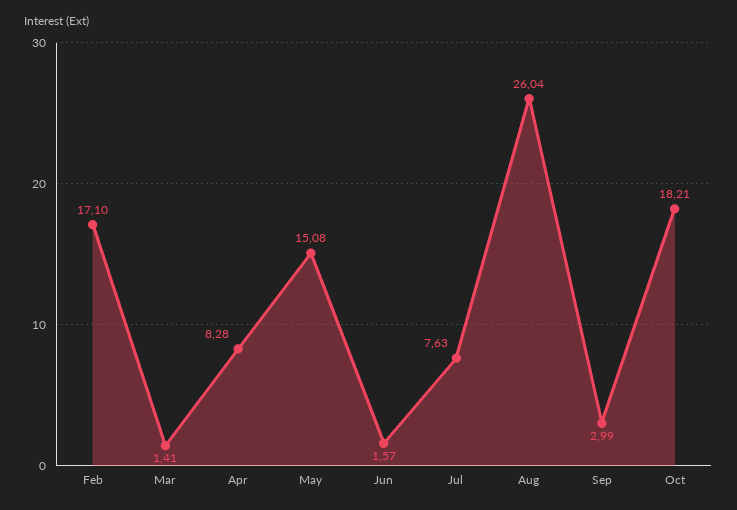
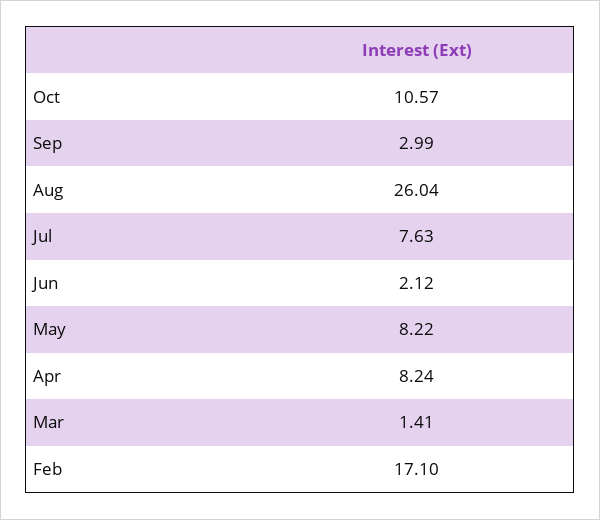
Apr: 8.28 -> 8.24
May: 15.08 -> 8.22
Jun: 1.57 -> 2.12
Oct: 18.21 -> 10.57

